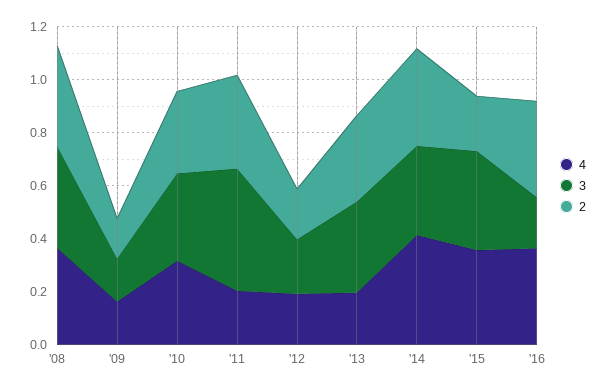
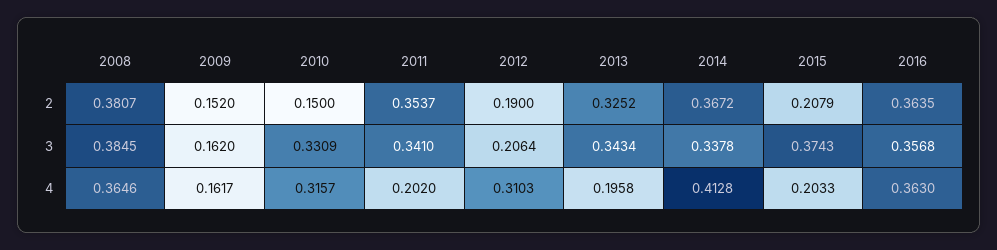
2, '10: 0.3 -> 0.15
3, '11: 0.45 -> 0.341
4, '12: 0.2 -> 0.3103
4, '15: 0.35 -> 0.2033
3, '16: 0.2 -> 0.3568

